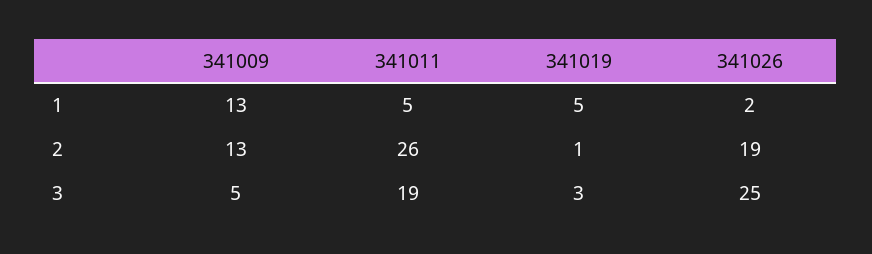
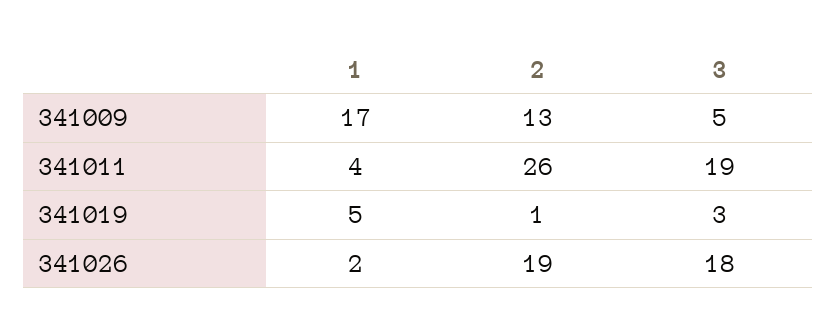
341009, 1: 13 -> 17
341011, 1: 5 -> 4
341026, 3: 25 -> 18

